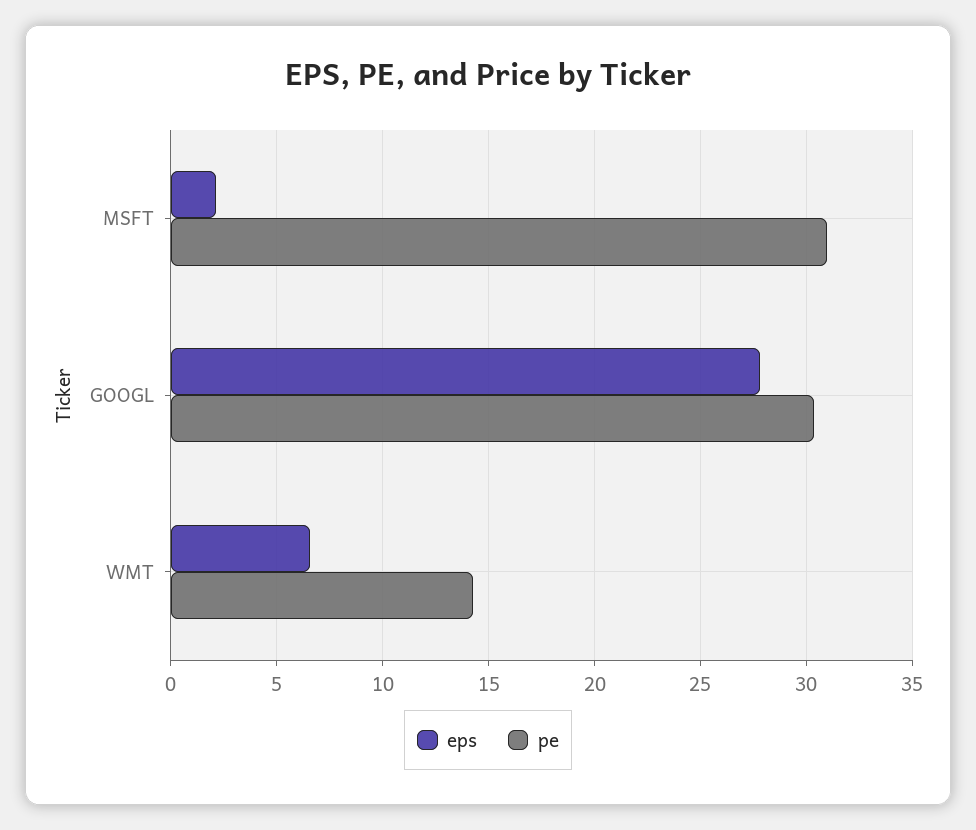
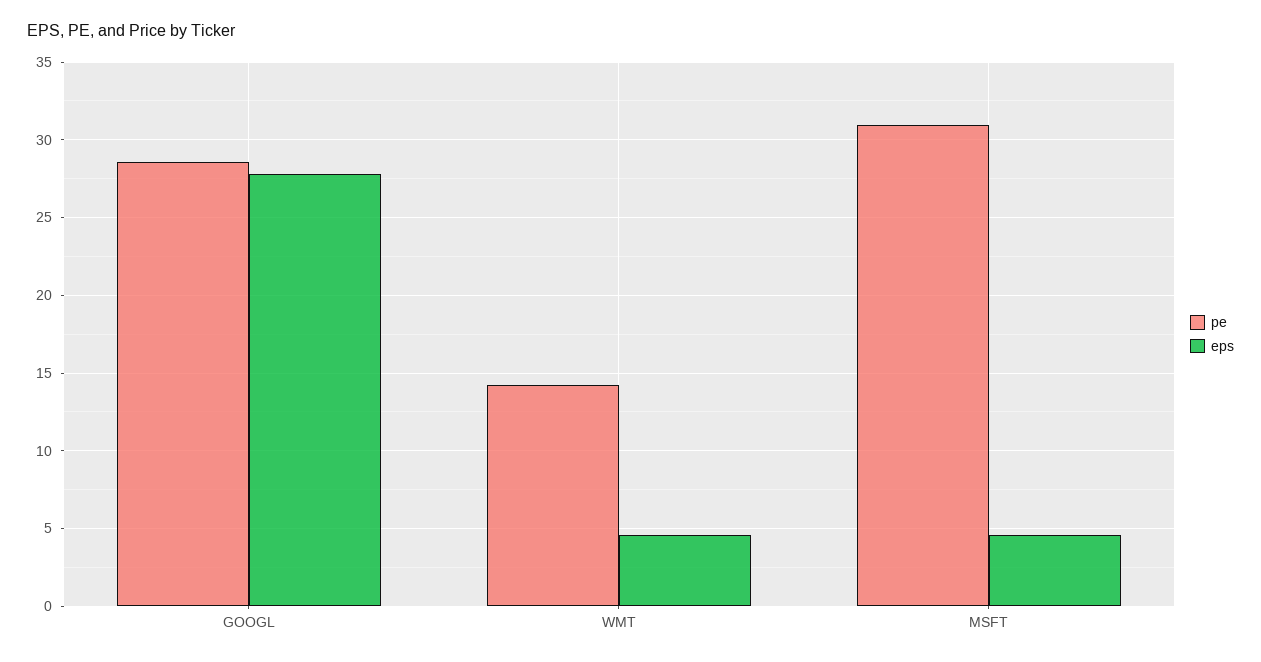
eps, MSFT: 2 -> 4.5
pe, GOOGL: 30.5 -> 28.5
eps, WMT: 6.5 -> 4.5

